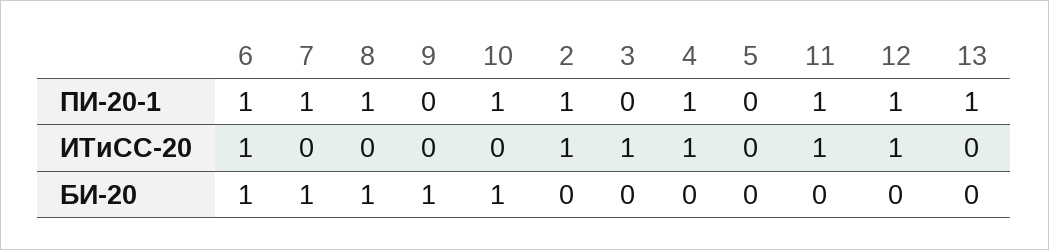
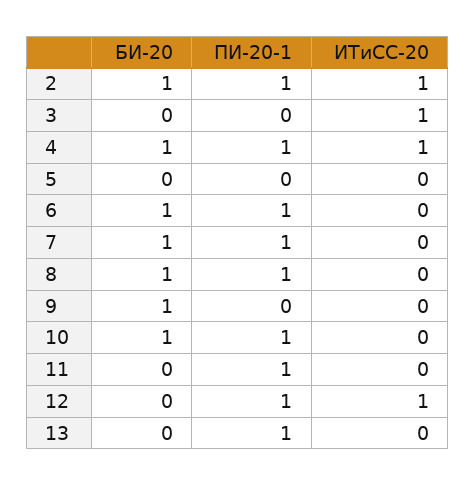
6, ИТиСС-20: 1 -> 0
11, ИТиСС-20: 1 -> 0
2, БИ-20: 0 -> 1
4, БИ-20: 0 -> 1

